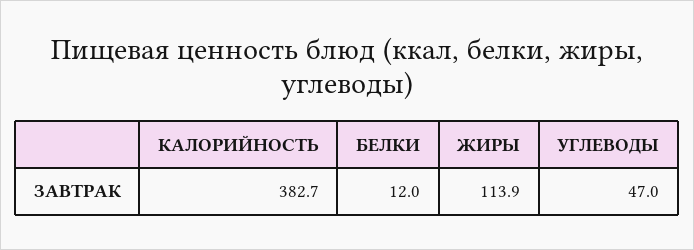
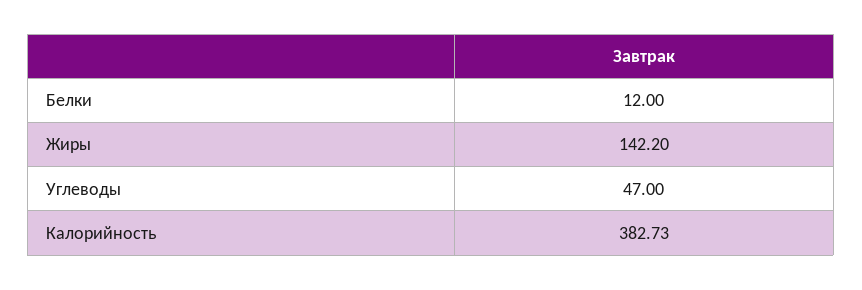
ЖИРЫ: 113.9 -> 142.2

